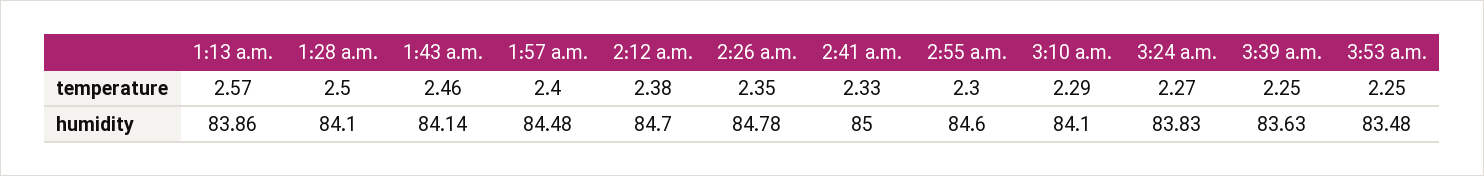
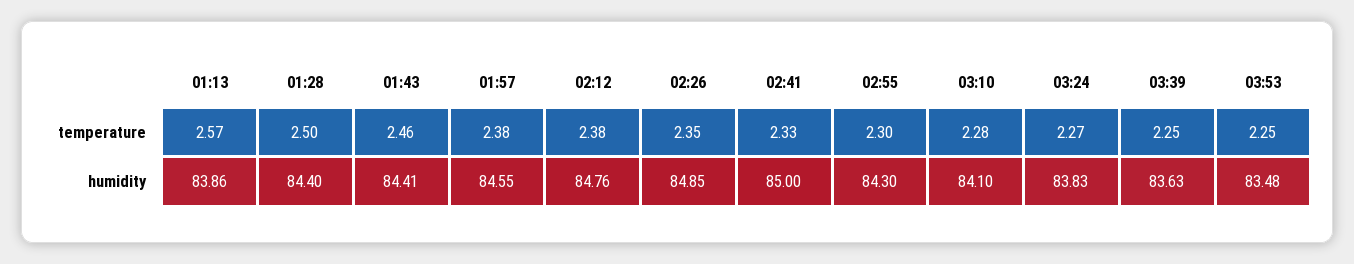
1:57 a.m., temperature: 2.4 -> 2.38
3:10 a.m., temperature: 2.29 -> 2.28
1:28 a.m., humidity: 84.1 -> 84.4
1:43 a.m., humidity: 84.14 -> 84.41
1:57 a.m., humidity: 84.48 -> 84.55
2:12 a.m., humidity: 84.7 -> 84.76
2:26 a.m., humidity: 84.78 -> 84.85
2:55 a.m., humidity: 84.6 -> 84.3

